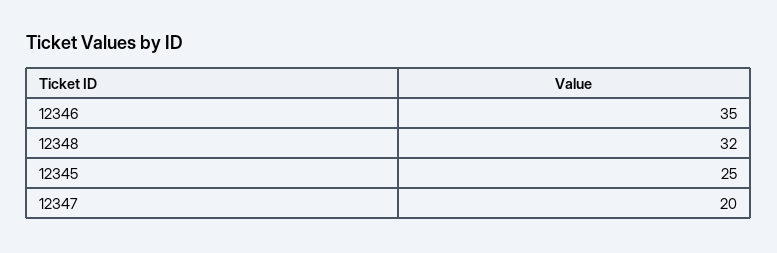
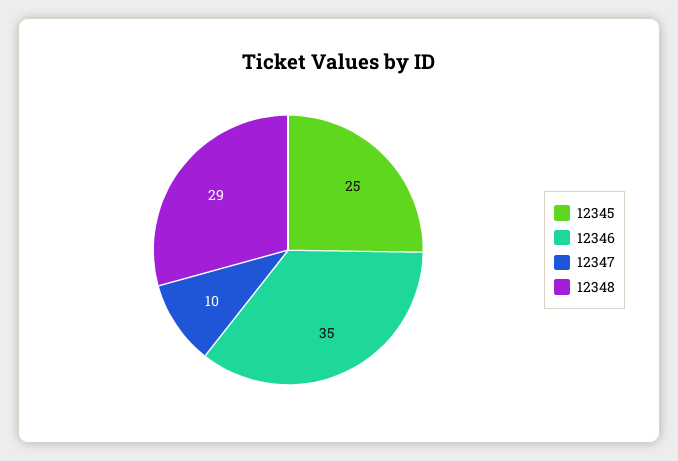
12348: 32 -> 29
12347: 20 -> 10

